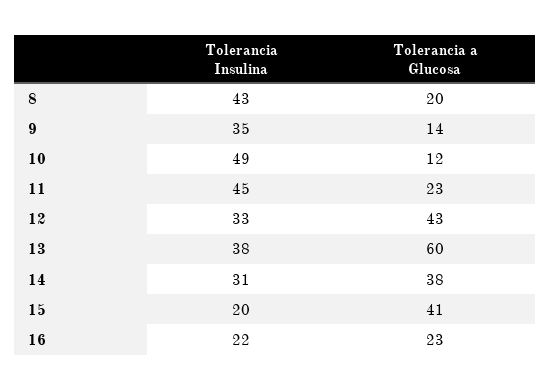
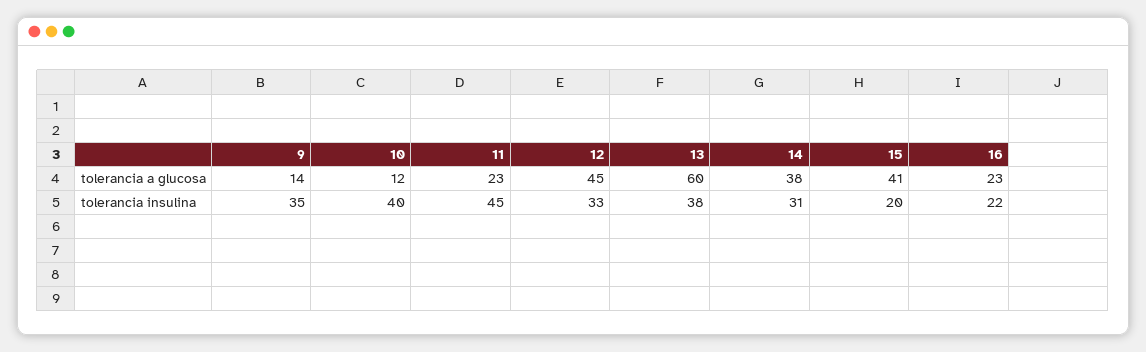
Tolerancia Insulina, 8: 43 -> none
Tolerancia a Glucosa, 8: 20 -> none
Tolerancia Insulina, 10: 49 -> 40
Tolerancia a Glucosa, 12: 43 -> 45

